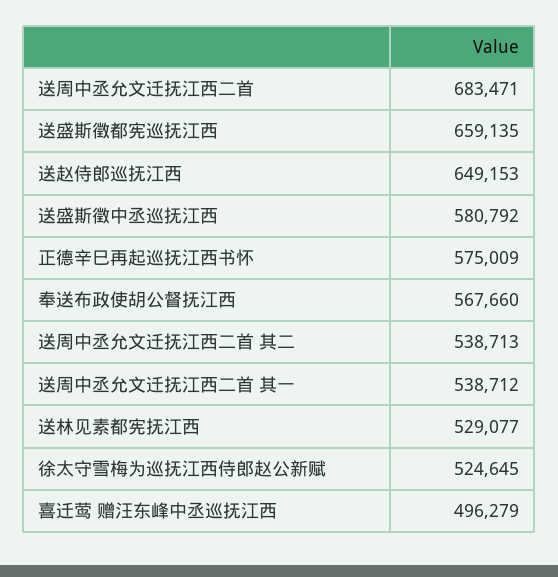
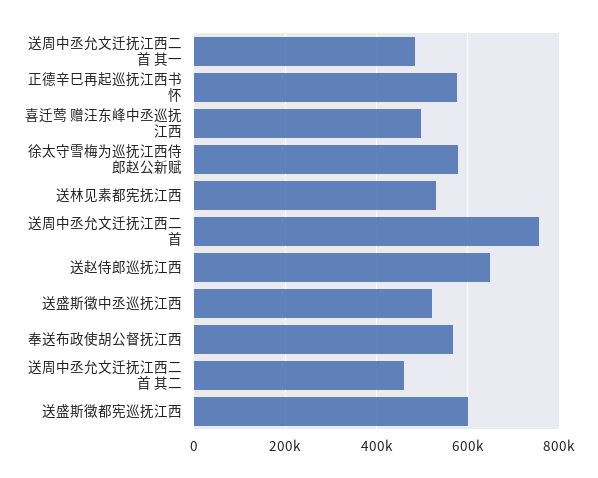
送周中丞允文迁抚江西二首: 683471 -> 760000
送盛斯徵都宪巡抚江西: 659135 -> 600000
送盛斯徵中丞巡抚江西: 580792 -> 520000
送周中丞允文迁抚江西二首 其二: 538713 -> 460000
送周中丞允文迁抚江西二首 其一: 538712 -> 480000
徐太守雪梅为巡抚江西侍郎赵公新赋: 524645 -> 580000

